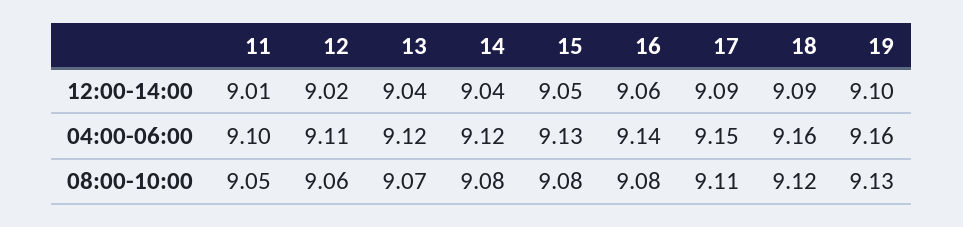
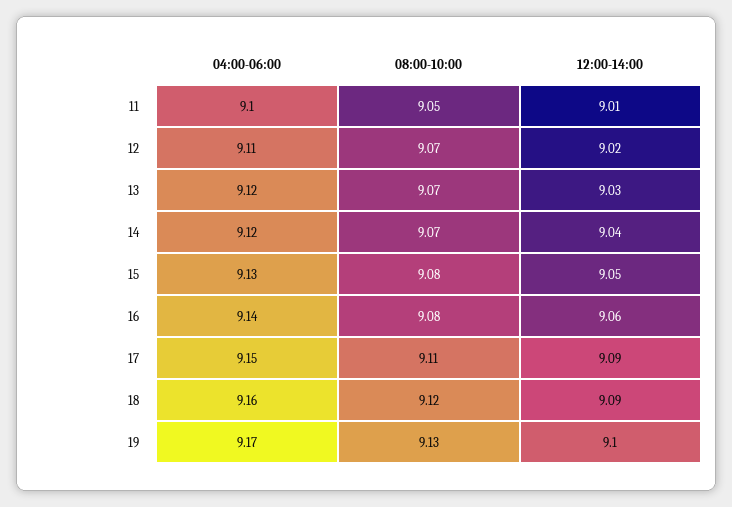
13, 12:00-14:00: 9.04 -> 9.03
19, 04:00-06:00: 9.16 -> 9.17
12, 08:00-10:00: 9.06 -> 9.07
14, 08:00-10:00: 9.08 -> 9.07

